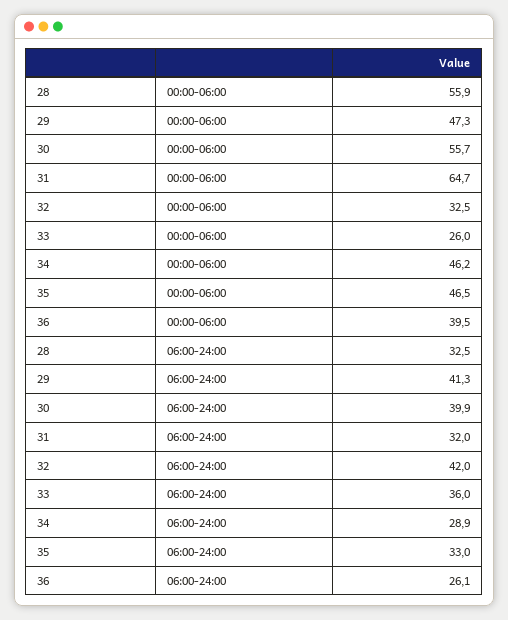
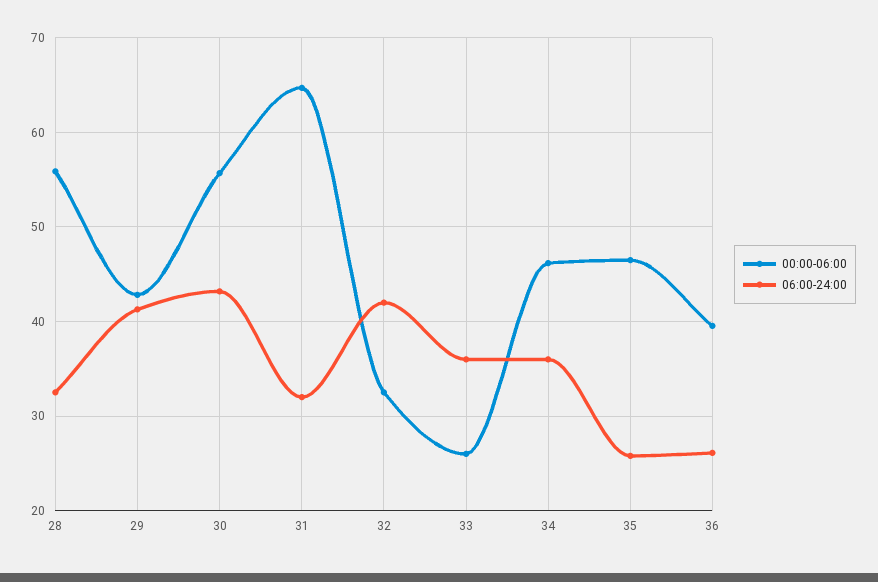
00:00-06:00, 29: 47.3 -> 43
06:00-24:00, 30: 39.9 -> 43
06:00-24:00, 34: 28.9 -> 36
06:00-24:00, 35: 33 -> 26

